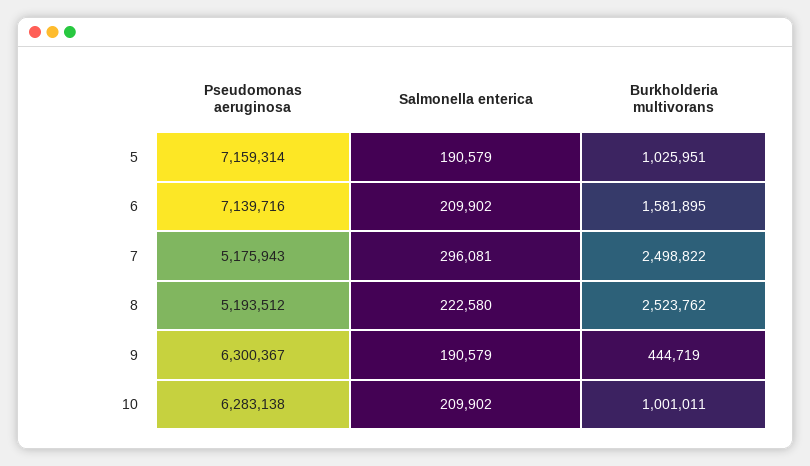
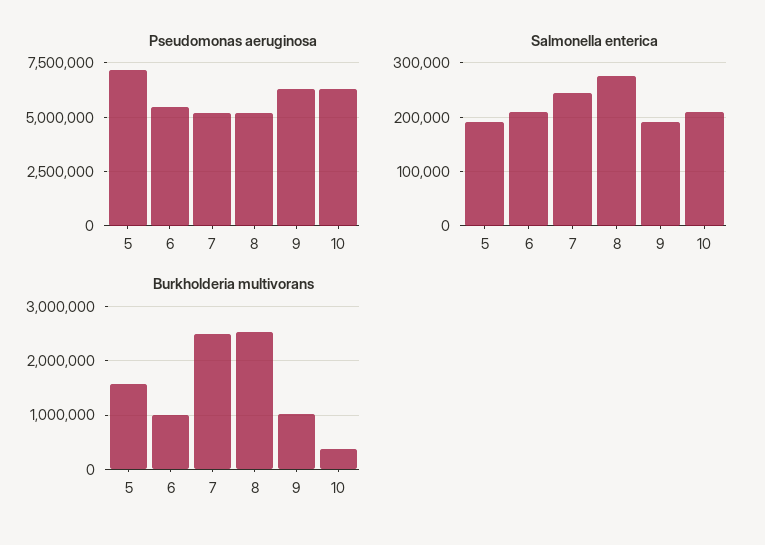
Burkholderia multivorans, 5: 1025951 -> 1600000
Pseudomonas aeruginosa, 6: 7139716 -> 5500000
Burkholderia multivorans, 6: 1581895 -> 1000000
Salmonella enterica, 7: 296081 -> 240000
Salmonella enterica, 8: 222580 -> 280000
Burkholderia multivorans, 9: 444719 -> 1000000
Burkholderia multivorans, 10: 1001011 -> 400000

